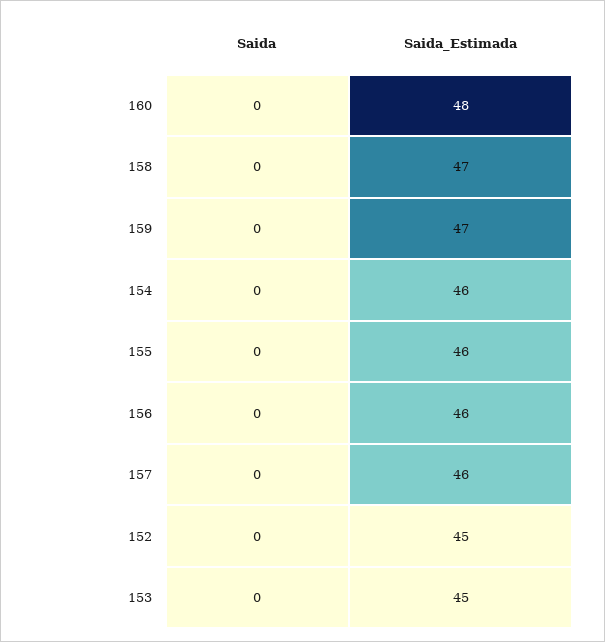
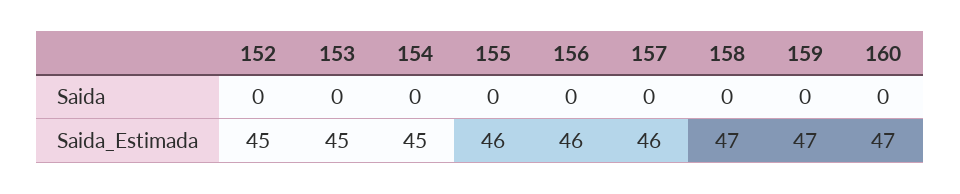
Saida_Estimada, 160: 48 -> 47
Saida_Estimada, 154: 46 -> 45

